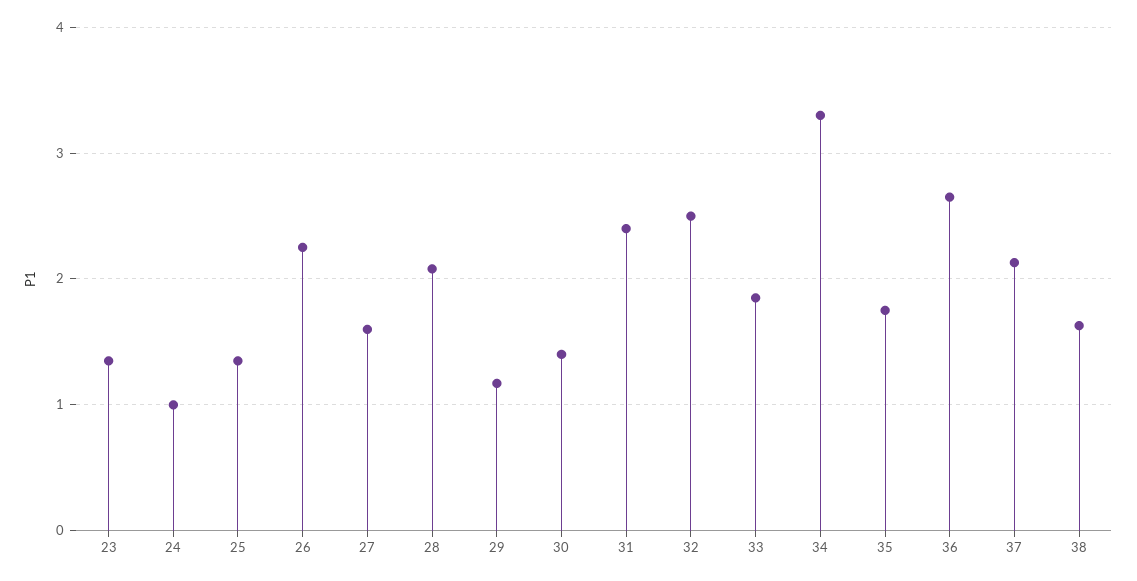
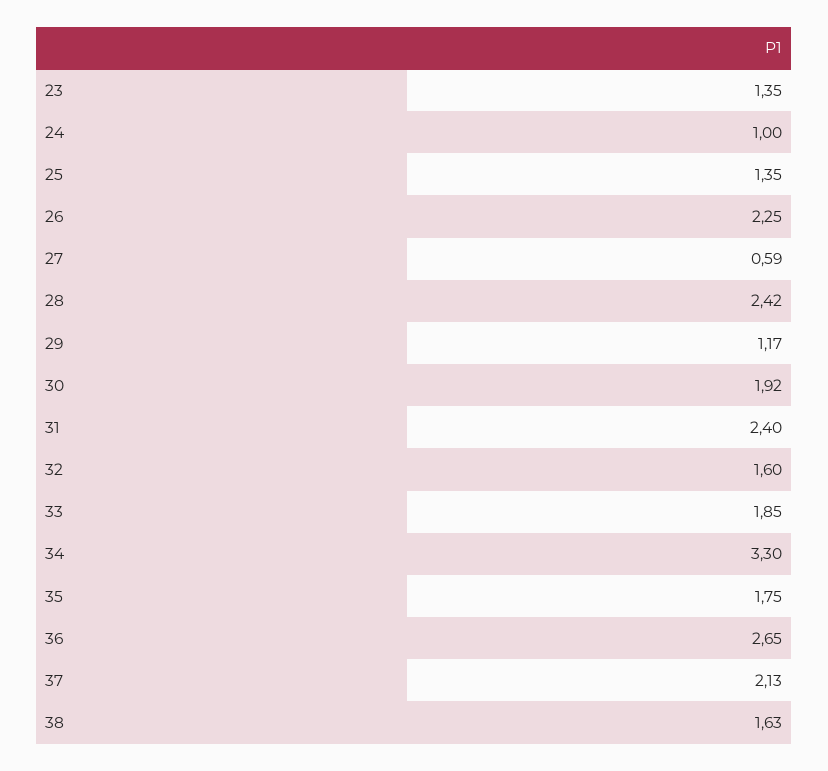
27: 1.6 -> 0.59
28: 2.1 -> 2.42
30: 1.4 -> 1.92
32: 2.5 -> 1.6

